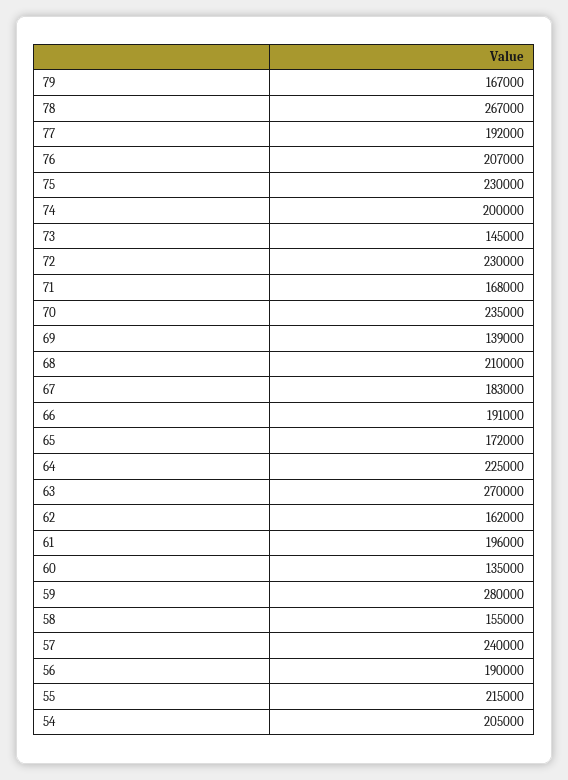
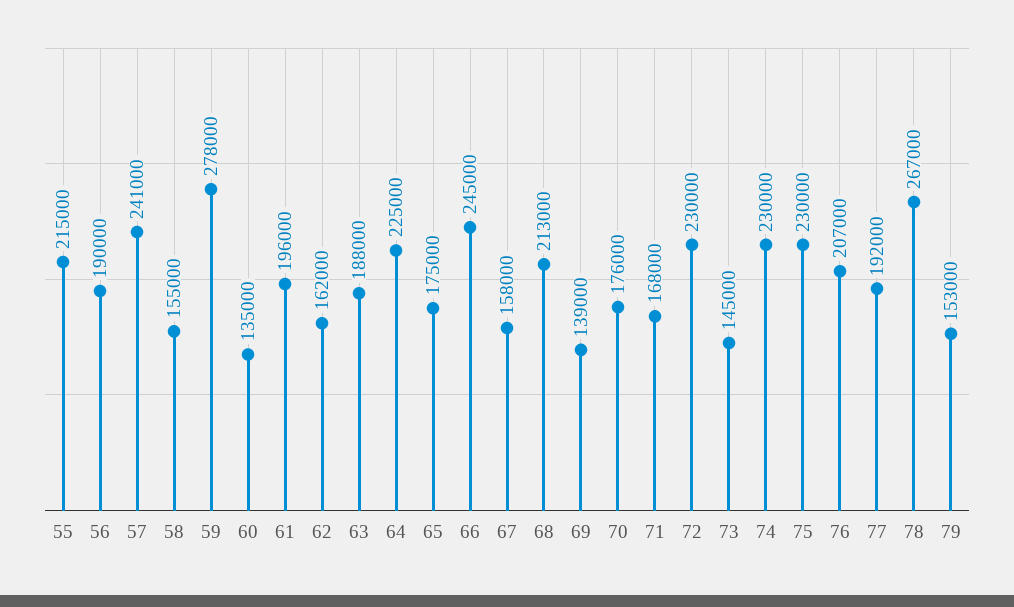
79: 167000 -> 153000
74: 200000 -> 230000
70: 235000 -> 176000
68: 210000 -> 213000
67: 183000 -> 158000
66: 191000 -> 245000
65: 172000 -> 175000
63: 270000 -> 188000
59: 280000 -> 278000
57: 240000 -> 241000
54: 205000 -> none

